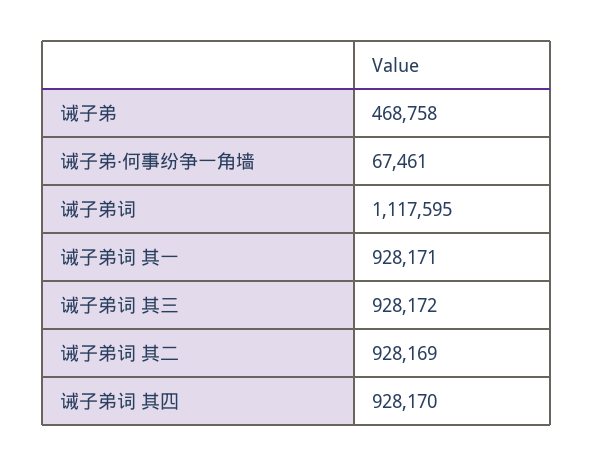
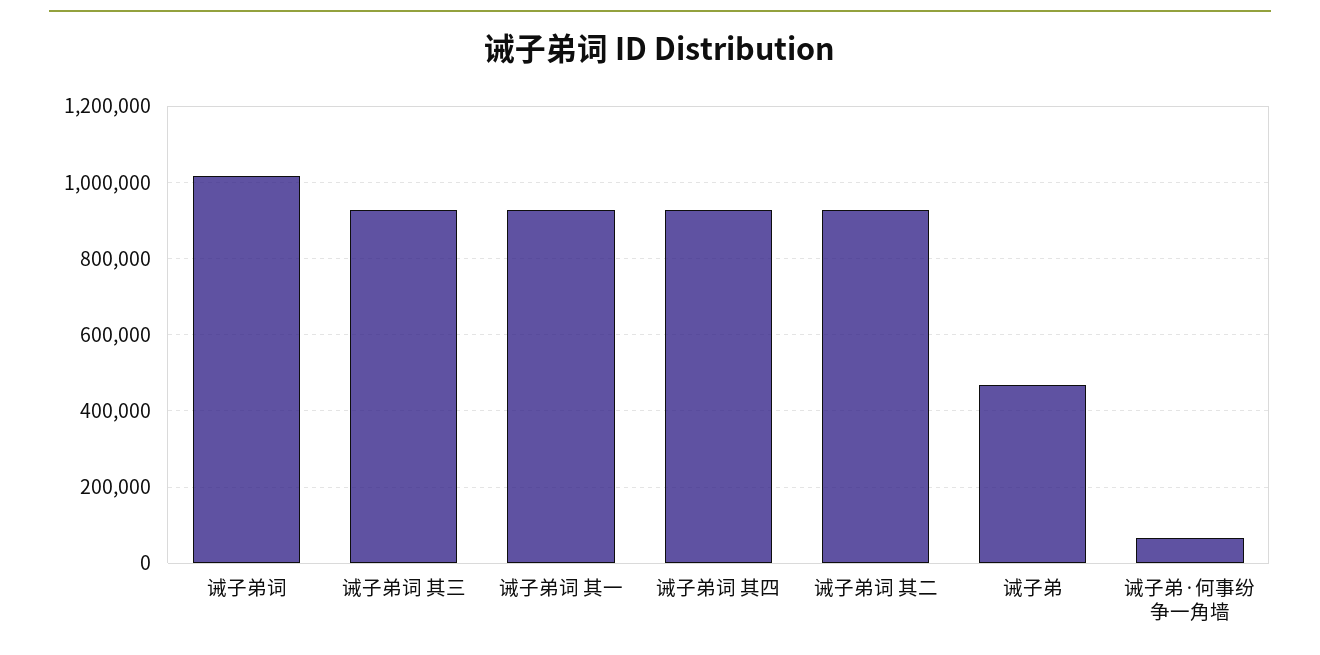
诫子弟词: 1117595 -> 1020000

